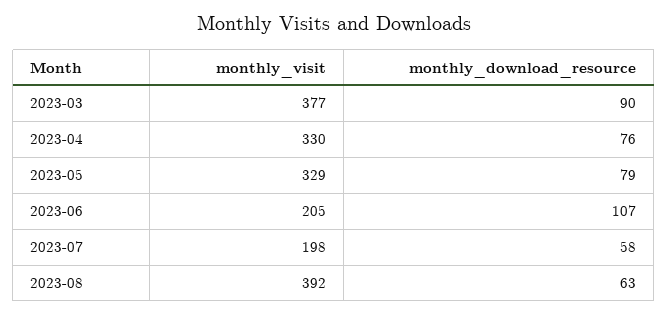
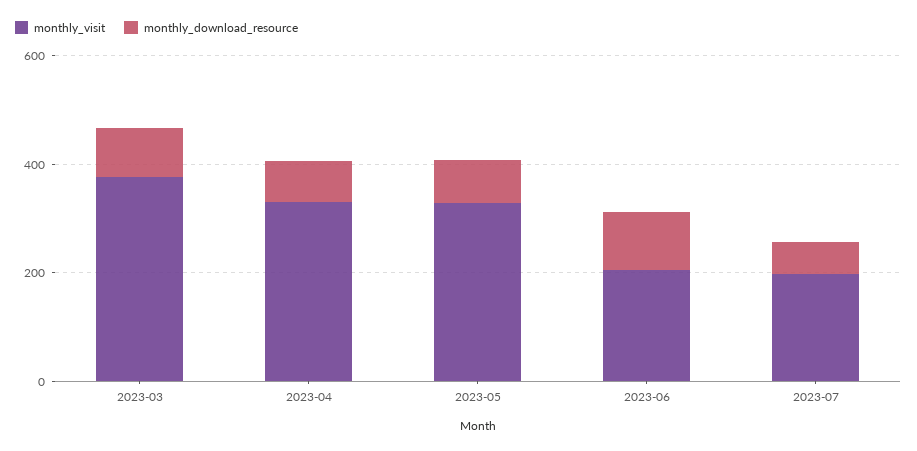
monthly_visit, 2023-08: 392 -> none
monthly_download_resource, 2023-08: 63 -> none

